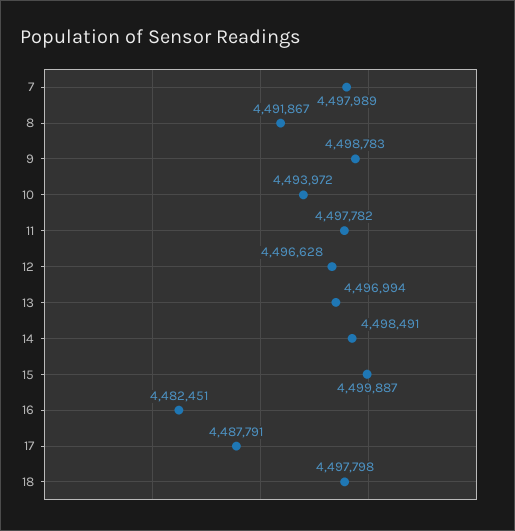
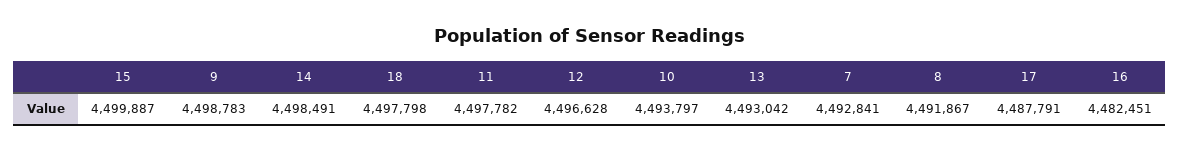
7: 4497989 -> 4492841
10: 4493972 -> 4493797
13: 4496994 -> 4493042

